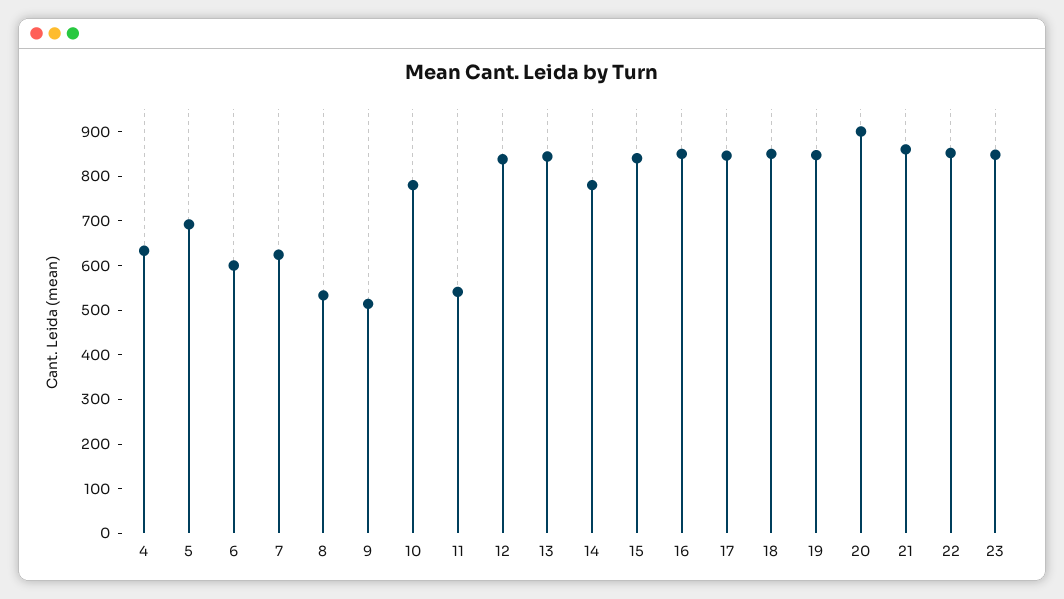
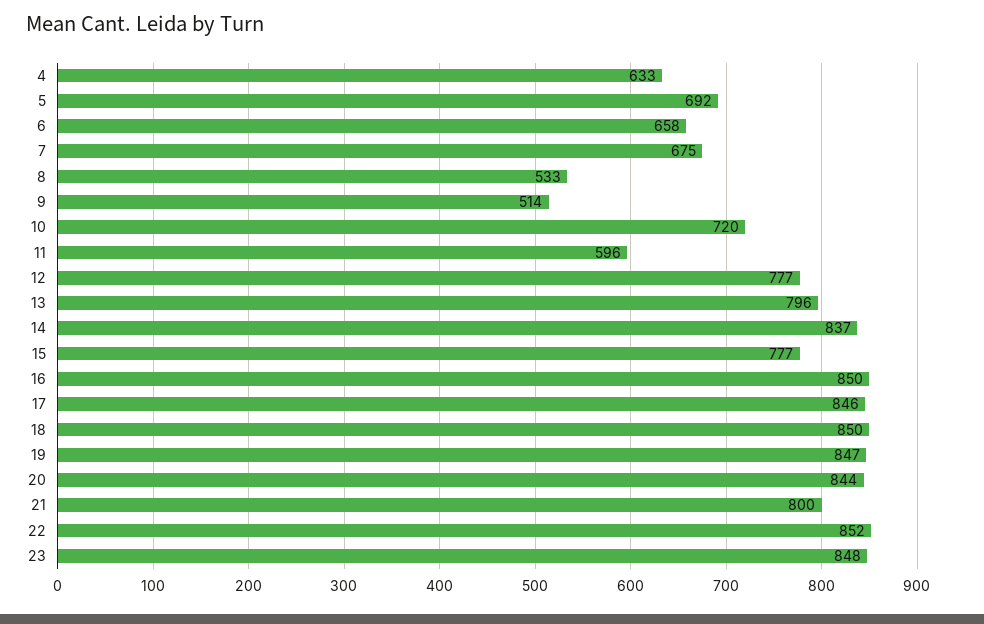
6: 600 -> 658
7: 620 -> 675
10: 780 -> 720
11: 540 -> 596
12: 840 -> 777
13: 840 -> 796
14: 780 -> 837
15: 840 -> 777
20: 900 -> 844
21: 860 -> 800

